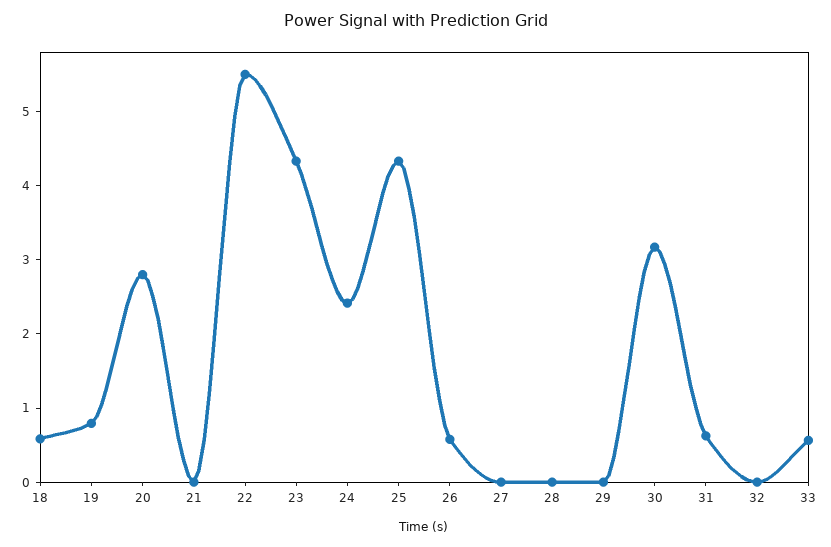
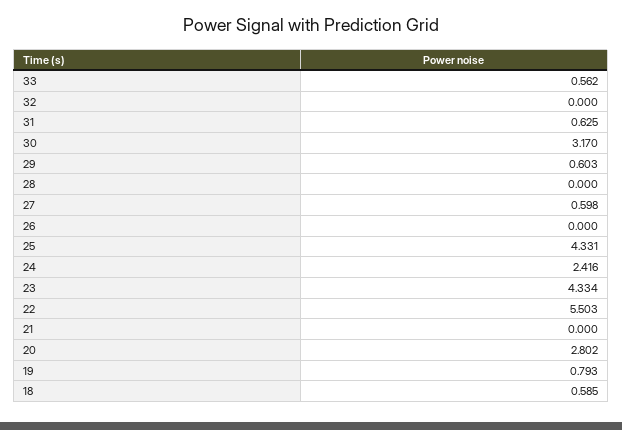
26: 0.6 -> 0
27: 0 -> 0.598
29: 0 -> 0.603

